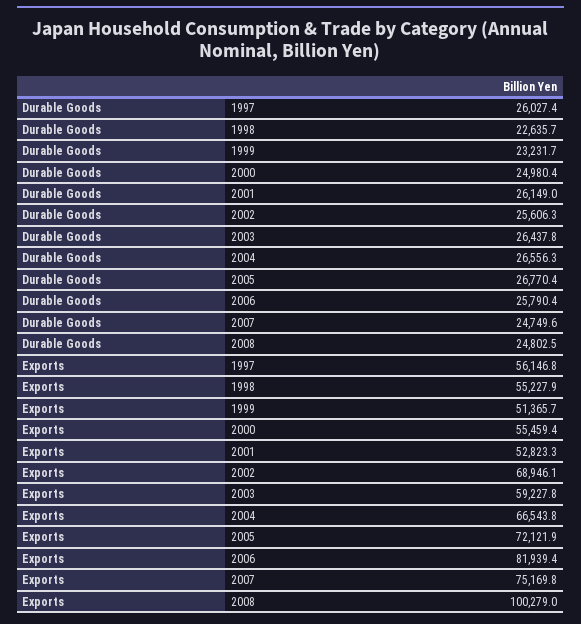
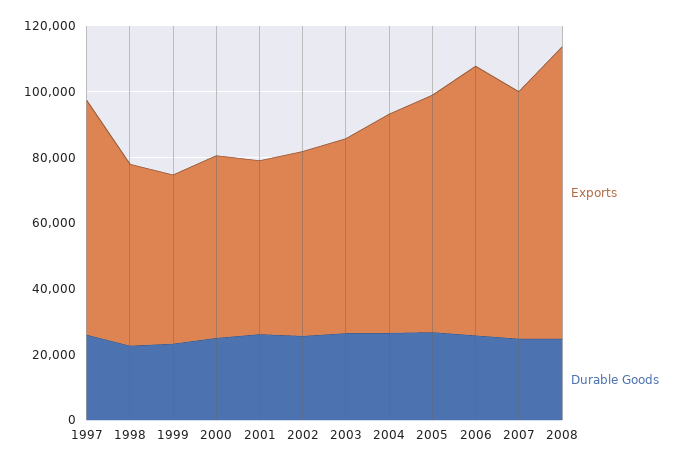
Exports, 1997: 56146.8 -> 70000
Exports, 2002: 68946.1 -> 55000
Exports, 2008: 100279 -> 90000

